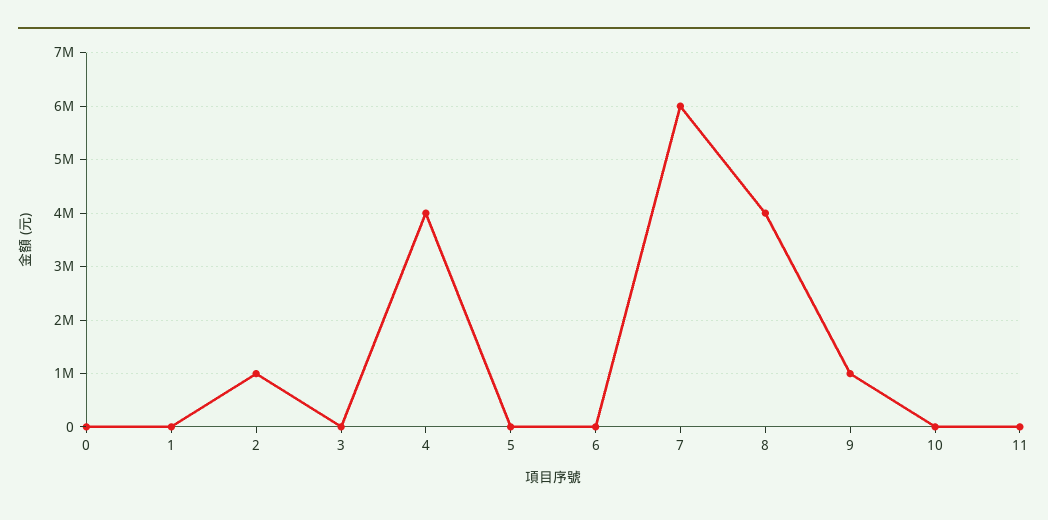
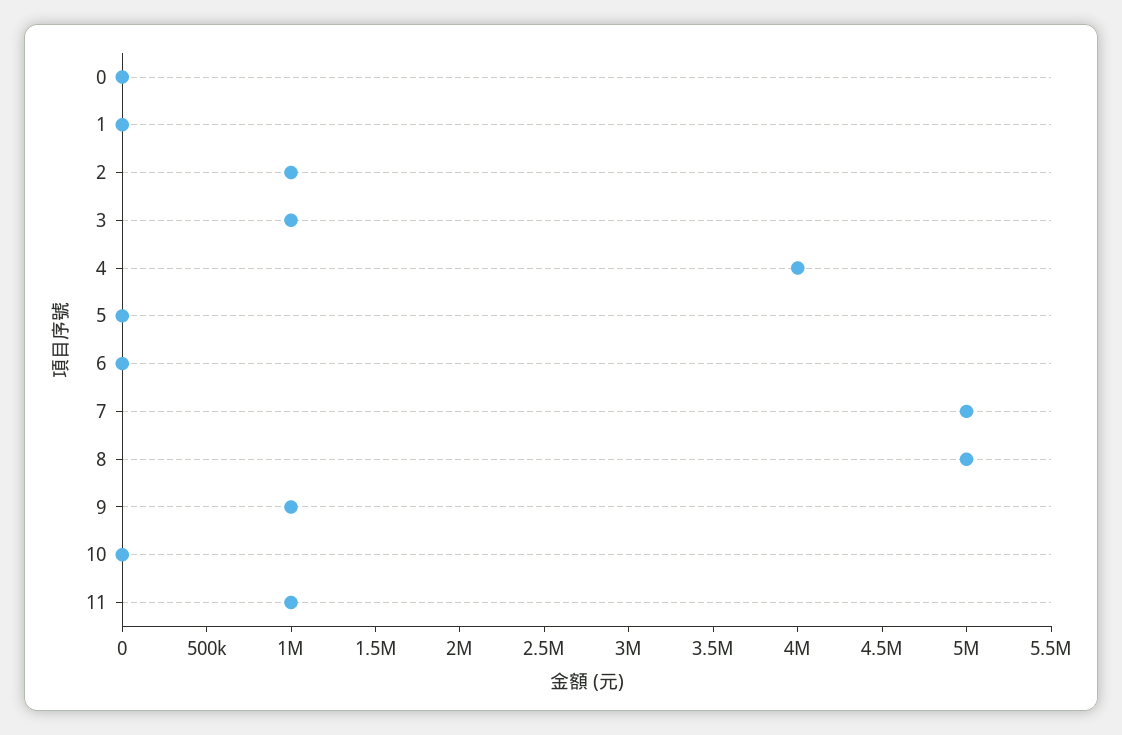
3: 0 -> 1000000
7: 6000000 -> 5000000
8: 4000000 -> 5000000
11: 0 -> 1000000

